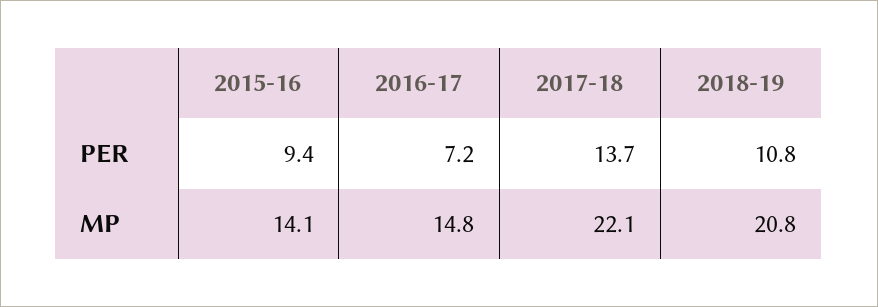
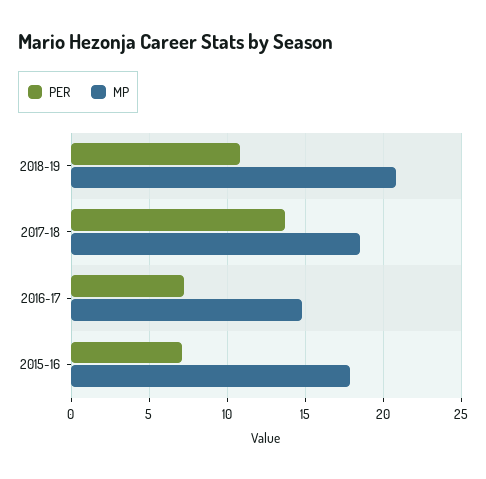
PER, 2015-16: 9.4 -> 7
MP, 2015-16: 14.1 -> 18
MP, 2017-18: 22.1 -> 18.5

